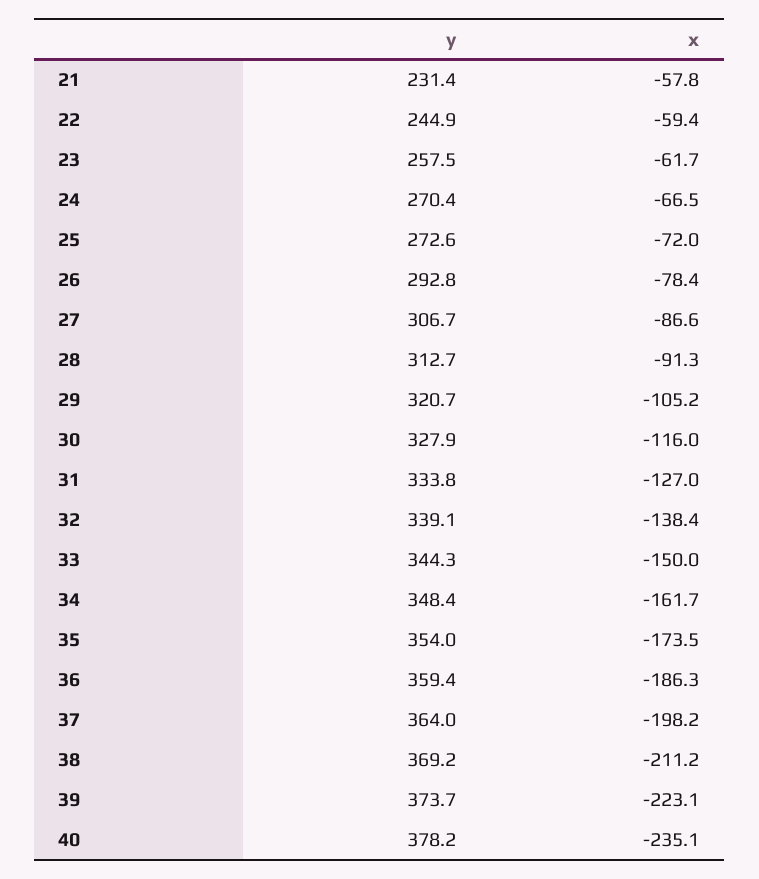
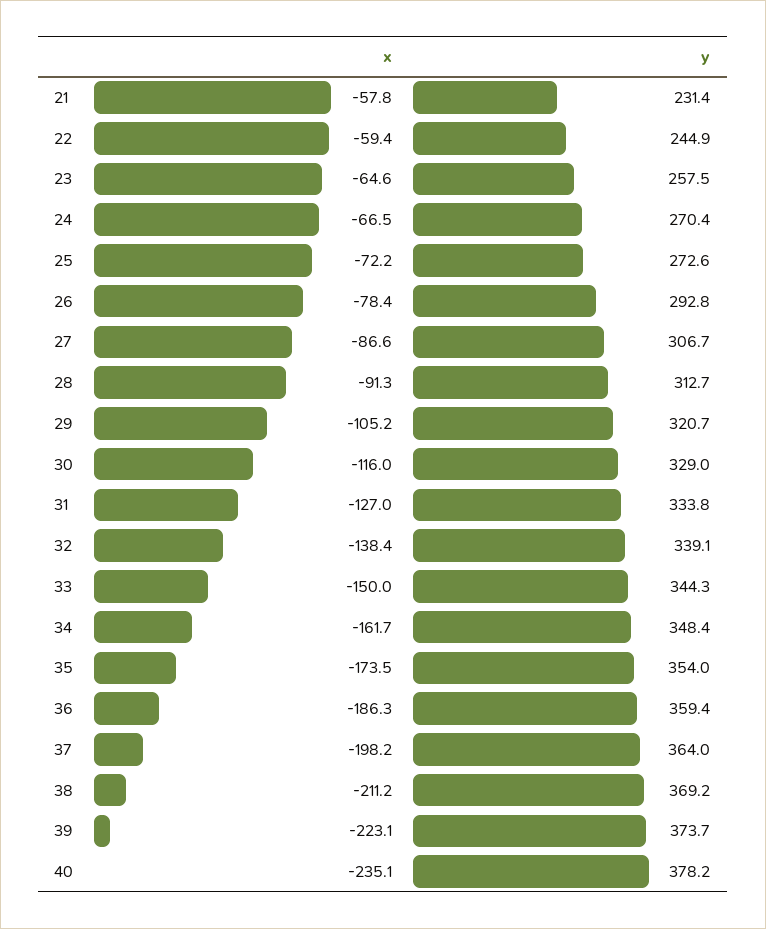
x, 23: -61.7 -> -64.6
x, 25: -72 -> -72.2
y, 30: 327.9 -> 329

